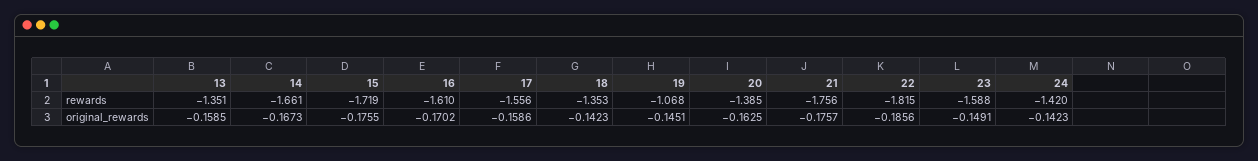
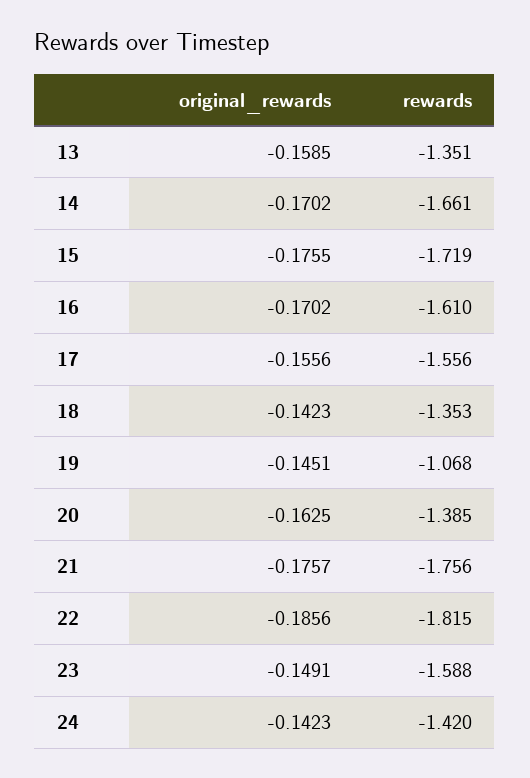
14, original_rewards: -0.1673 -> -0.1702
17, original_rewards: -0.1586 -> -0.1556

